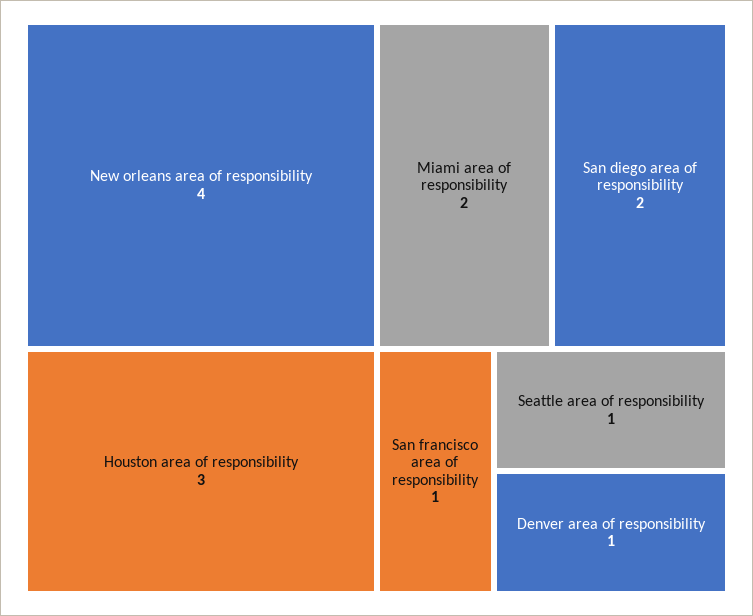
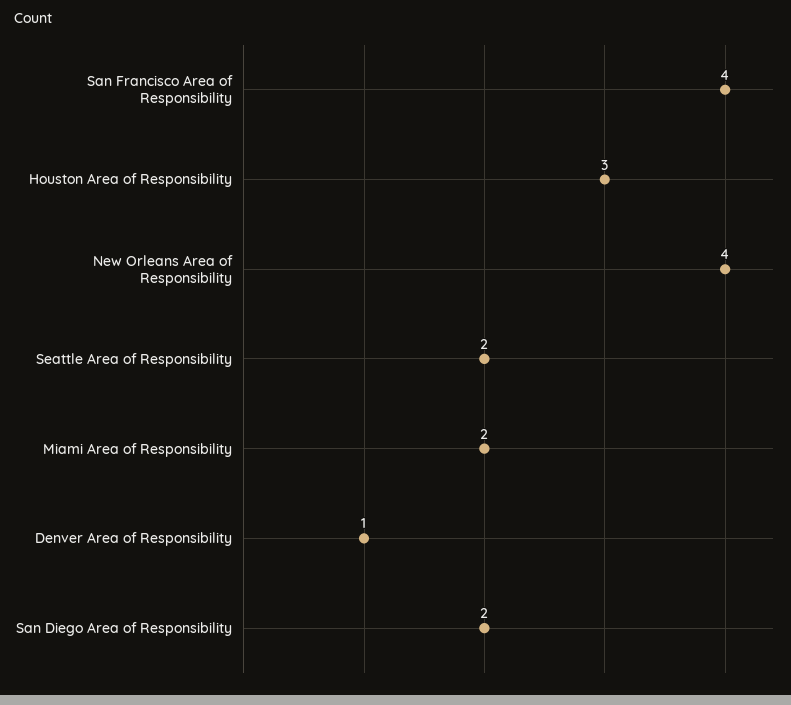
San francisco area of responsibility: 1 -> 4
Seattle area of responsibility: 1 -> 2

